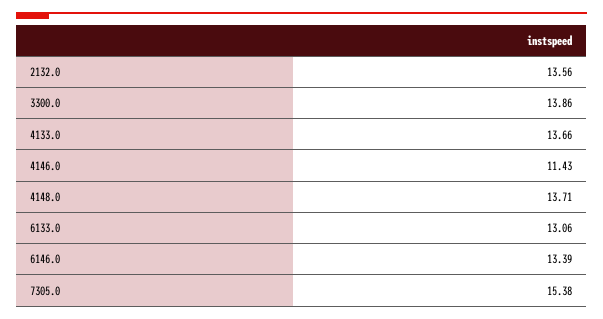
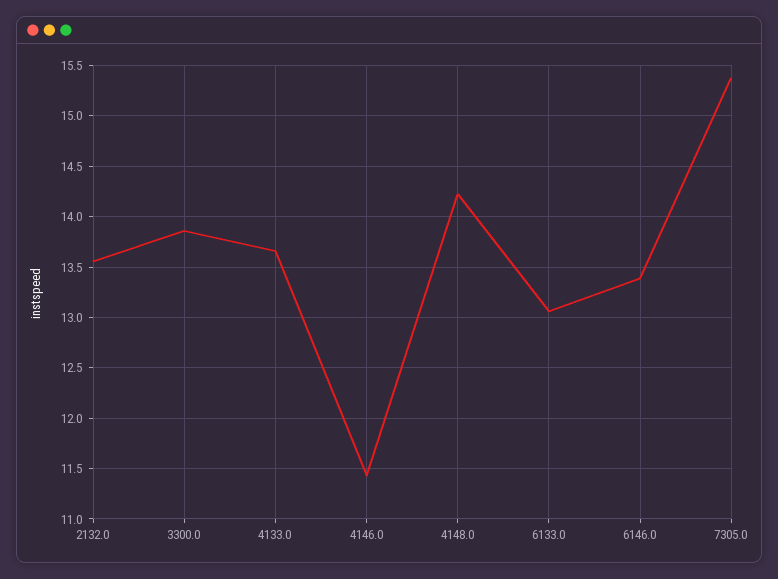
4148.0: 13.71 -> 14.2

